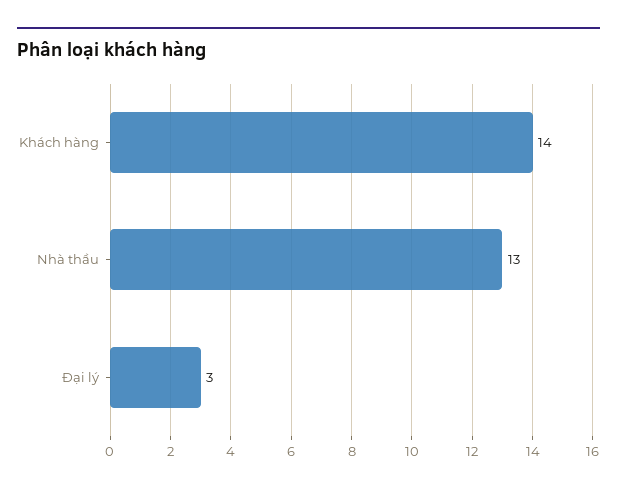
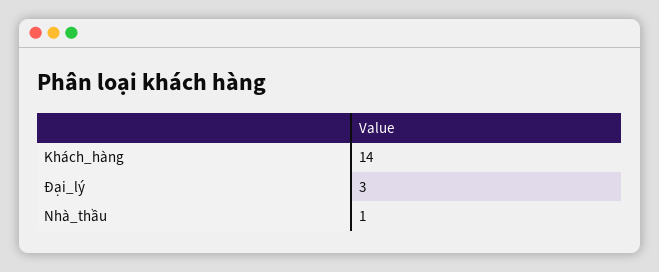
Nhà thầu: 13 -> 1

